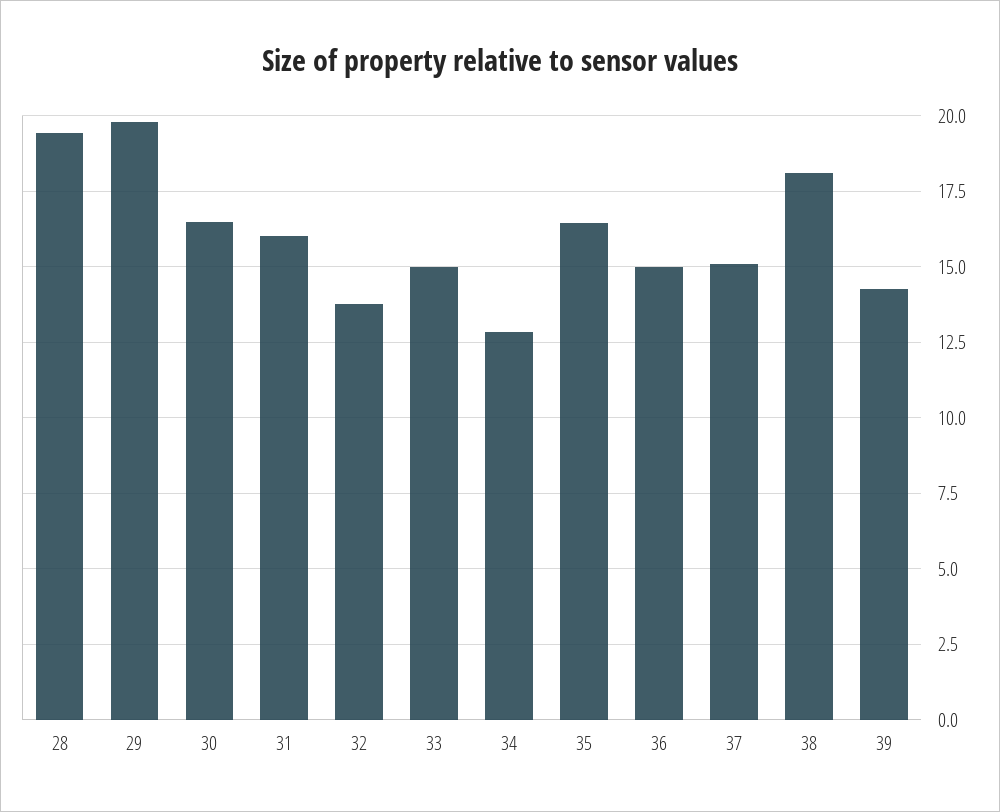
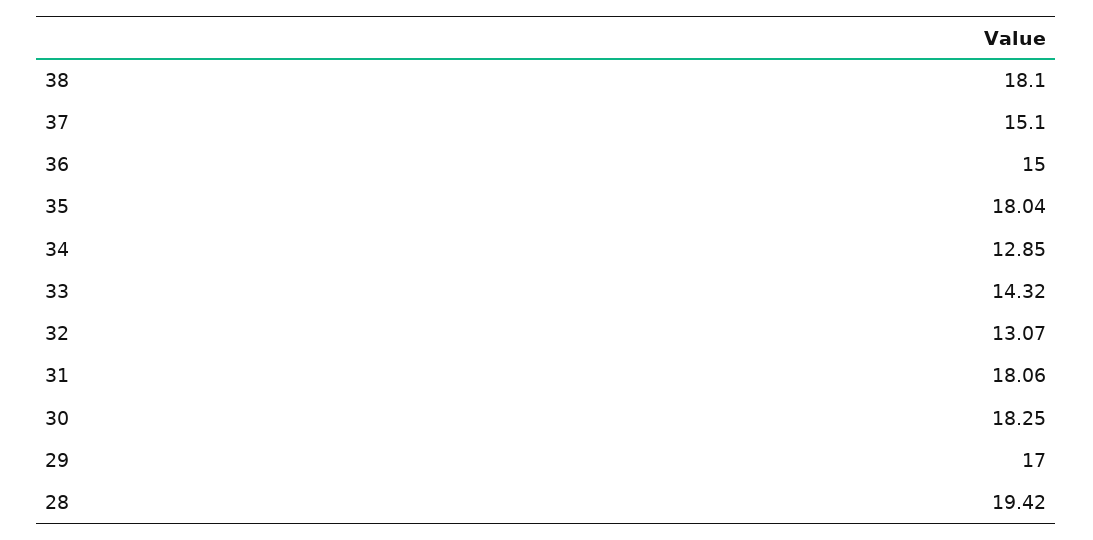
29: 19.75 -> 17
30: 16.5 -> 18.25
31: 16 -> 18.06
32: 13.75 -> 13.07
33: 15 -> 14.32
35: 16.5 -> 18.04
39: 14.25 -> none

